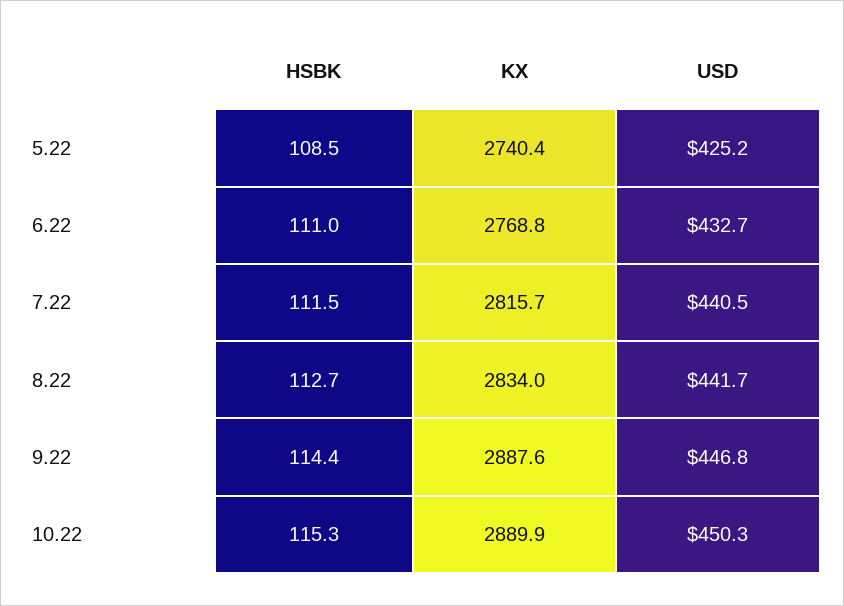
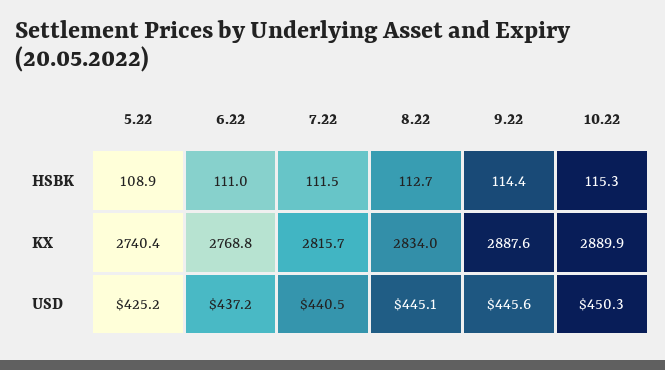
HSBK, 5.22: 108.5 -> 108.9
USD, 6.22: 432.7 -> 437.2
USD, 8.22: 441.7 -> 445.1
USD, 9.22: 446.8 -> 445.6

